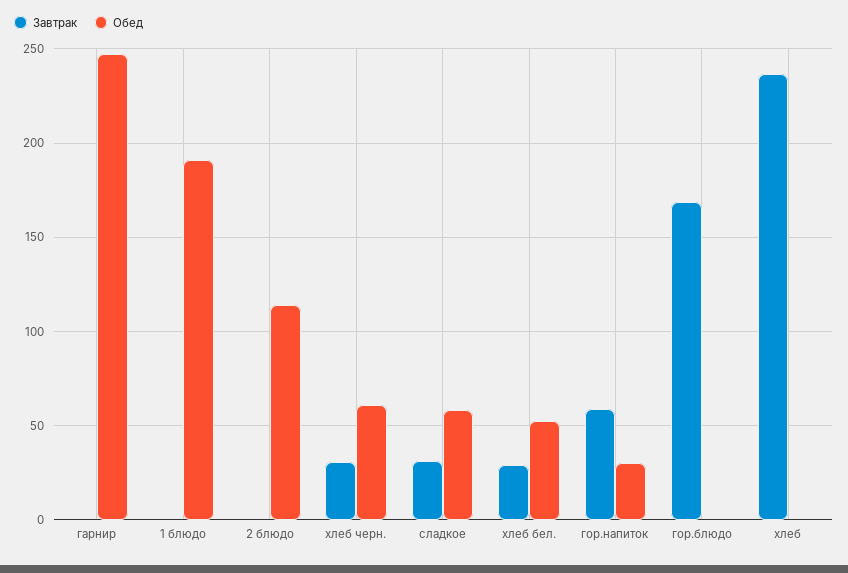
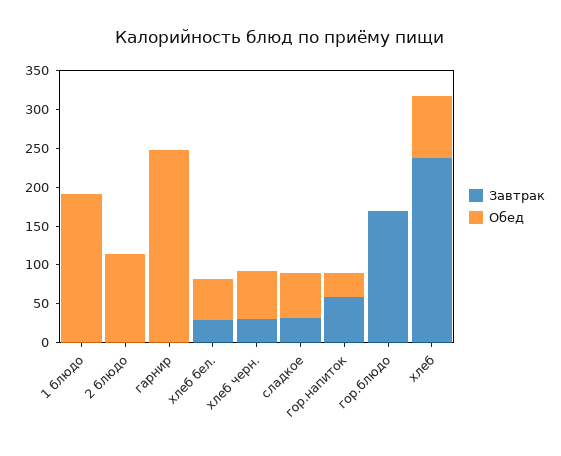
Обед, хлеб: 0 -> 75

